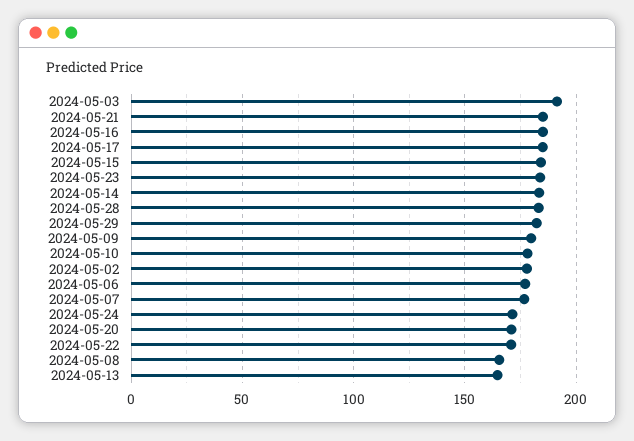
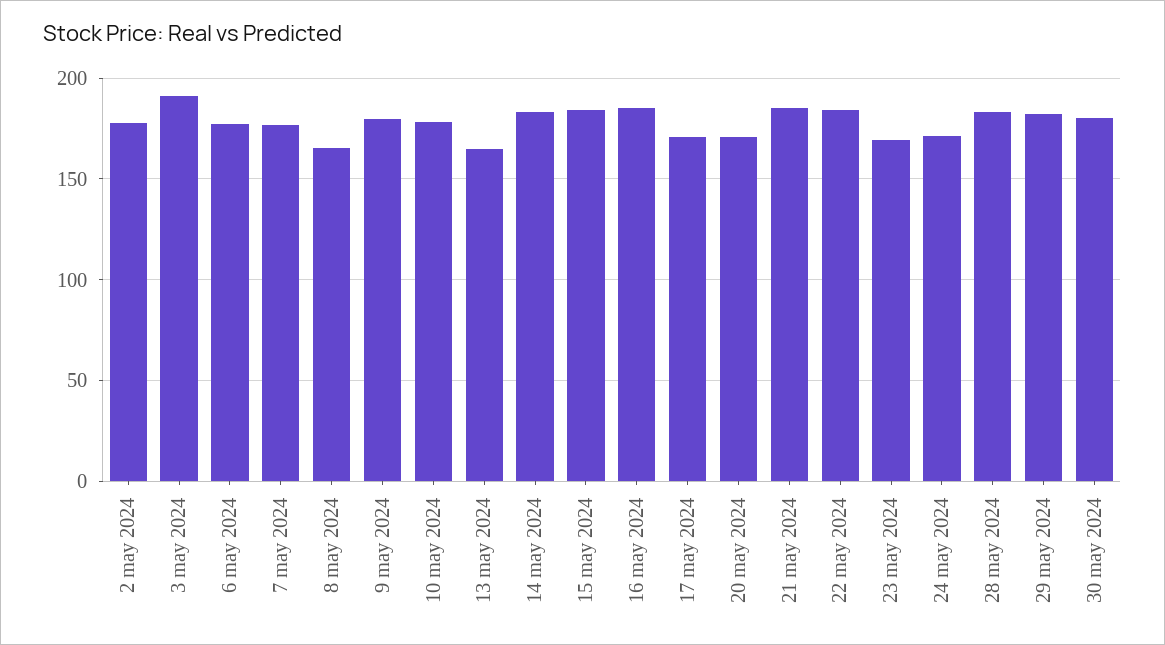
2024-05-17: 185 -> 170
2024-05-23: 185 -> 170
2024-05-22: 170 -> 185
30 may 2024: none -> 180

